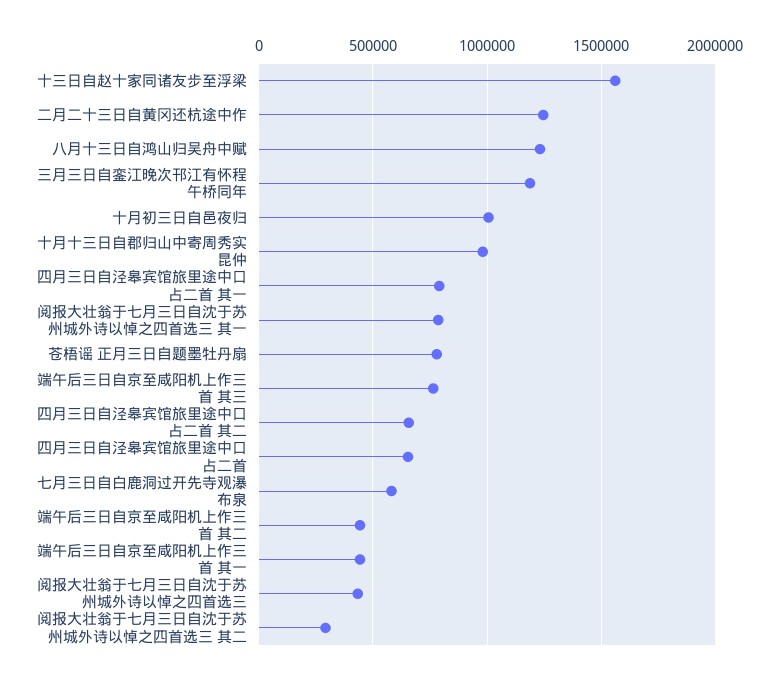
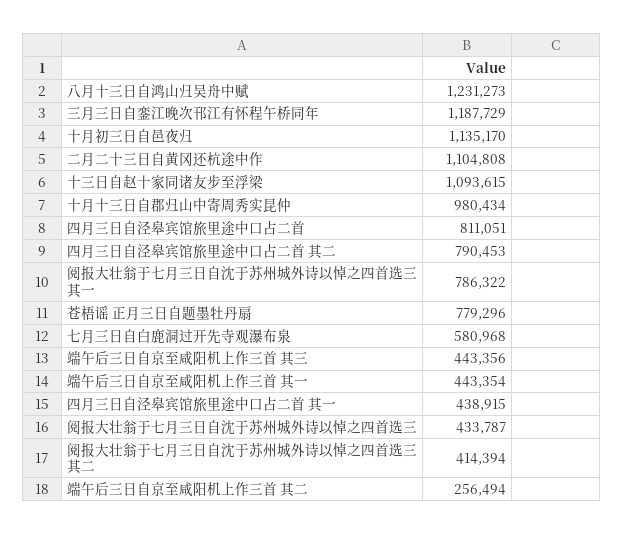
十三日自赵十家同诸友步至浮梁: 1550000 -> 1093615
二月二十三日自黄冈还杭途中作: 1250000 -> 1104808
十月初三日自邑夜归: 1000000 -> 1135170
四月三日自泾皋宾馆旅里途中口占二首 其一: 800000 -> 438915
端午后三日自京至咸阳机上作三首 其三: 750000 -> 443356
四月三日自泾皋宾馆旅里途中口占二首 其二: 650000 -> 790453
四月三日自泾皋宾馆旅里途中口占二首: 650000 -> 811051
端午后三日自京至咸阳机上作三首 其二: 450000 -> 256494
阅报大壮翁于七月三日自沈于苏州城外诗以悼之四首选三 其二: 300000 -> 414394

